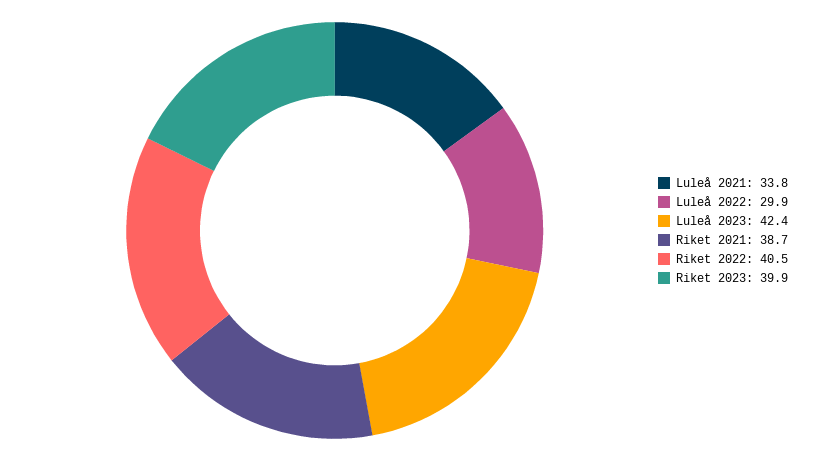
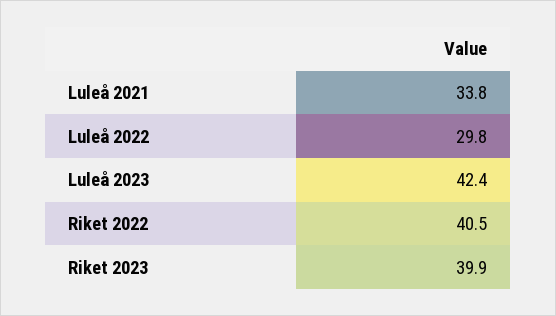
Luleå 2022: 29.9 -> 29.8
Riket 2021: 38.7 -> none

